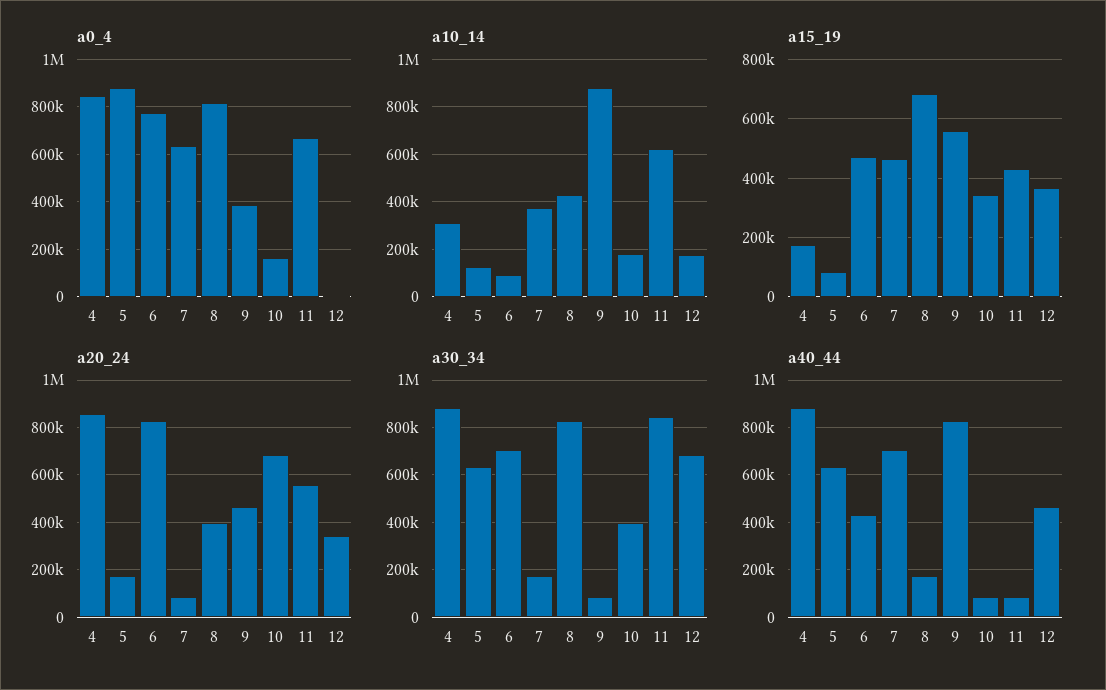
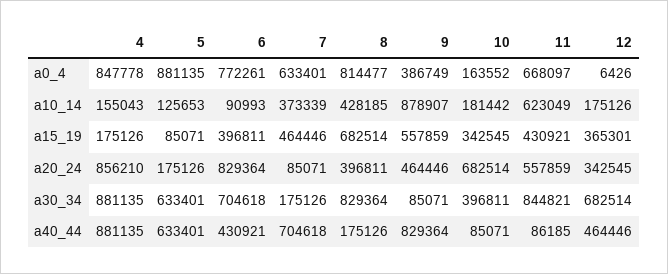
a10_14, 4: 300000 -> 155043
a15_19, 6: 475000 -> 396811

